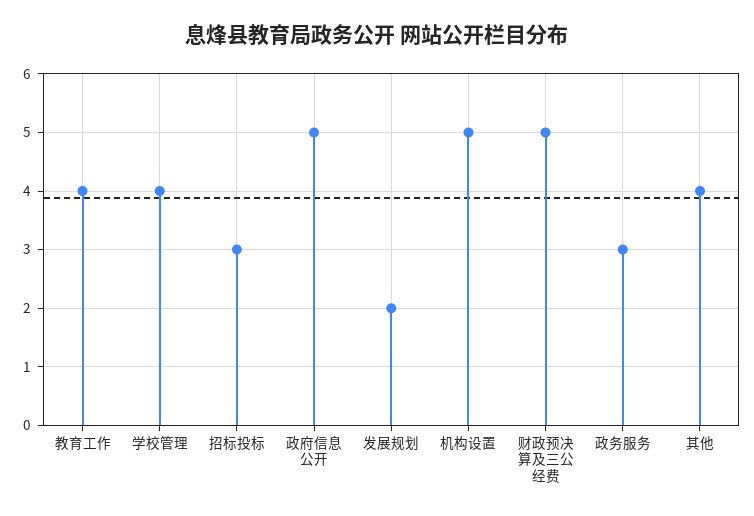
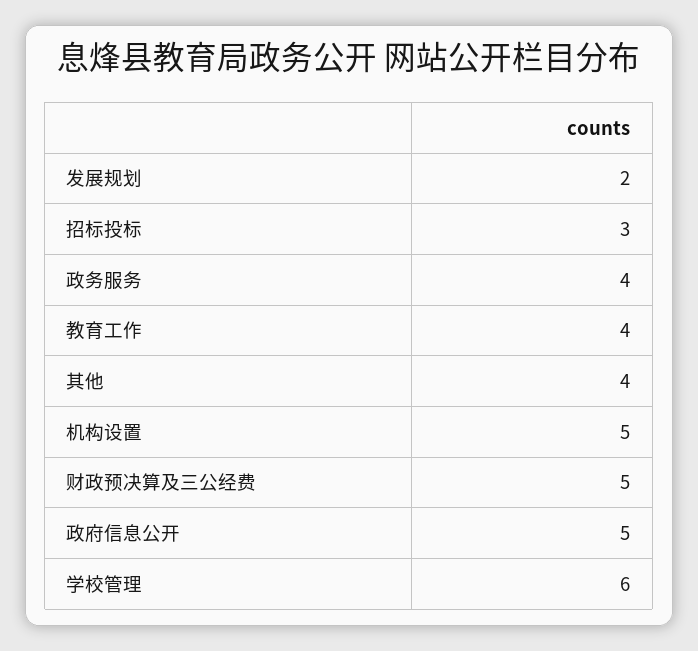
学校管理: 4 -> 6
政务服务: 3 -> 4

